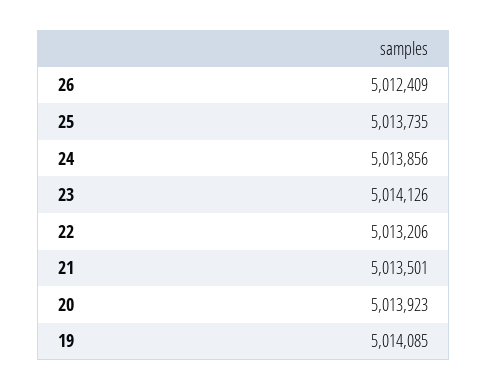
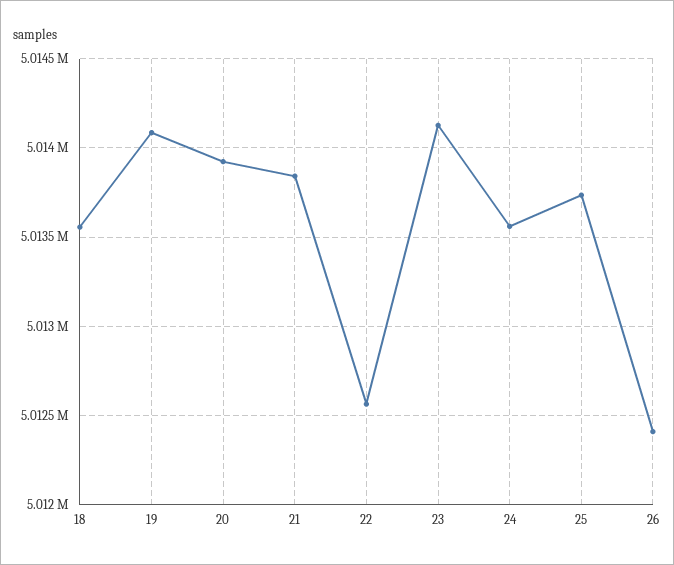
24: 5013856 -> 5013550
22: 5013206 -> 5012550
21: 5013501 -> 5013850
18: none -> 5013550

